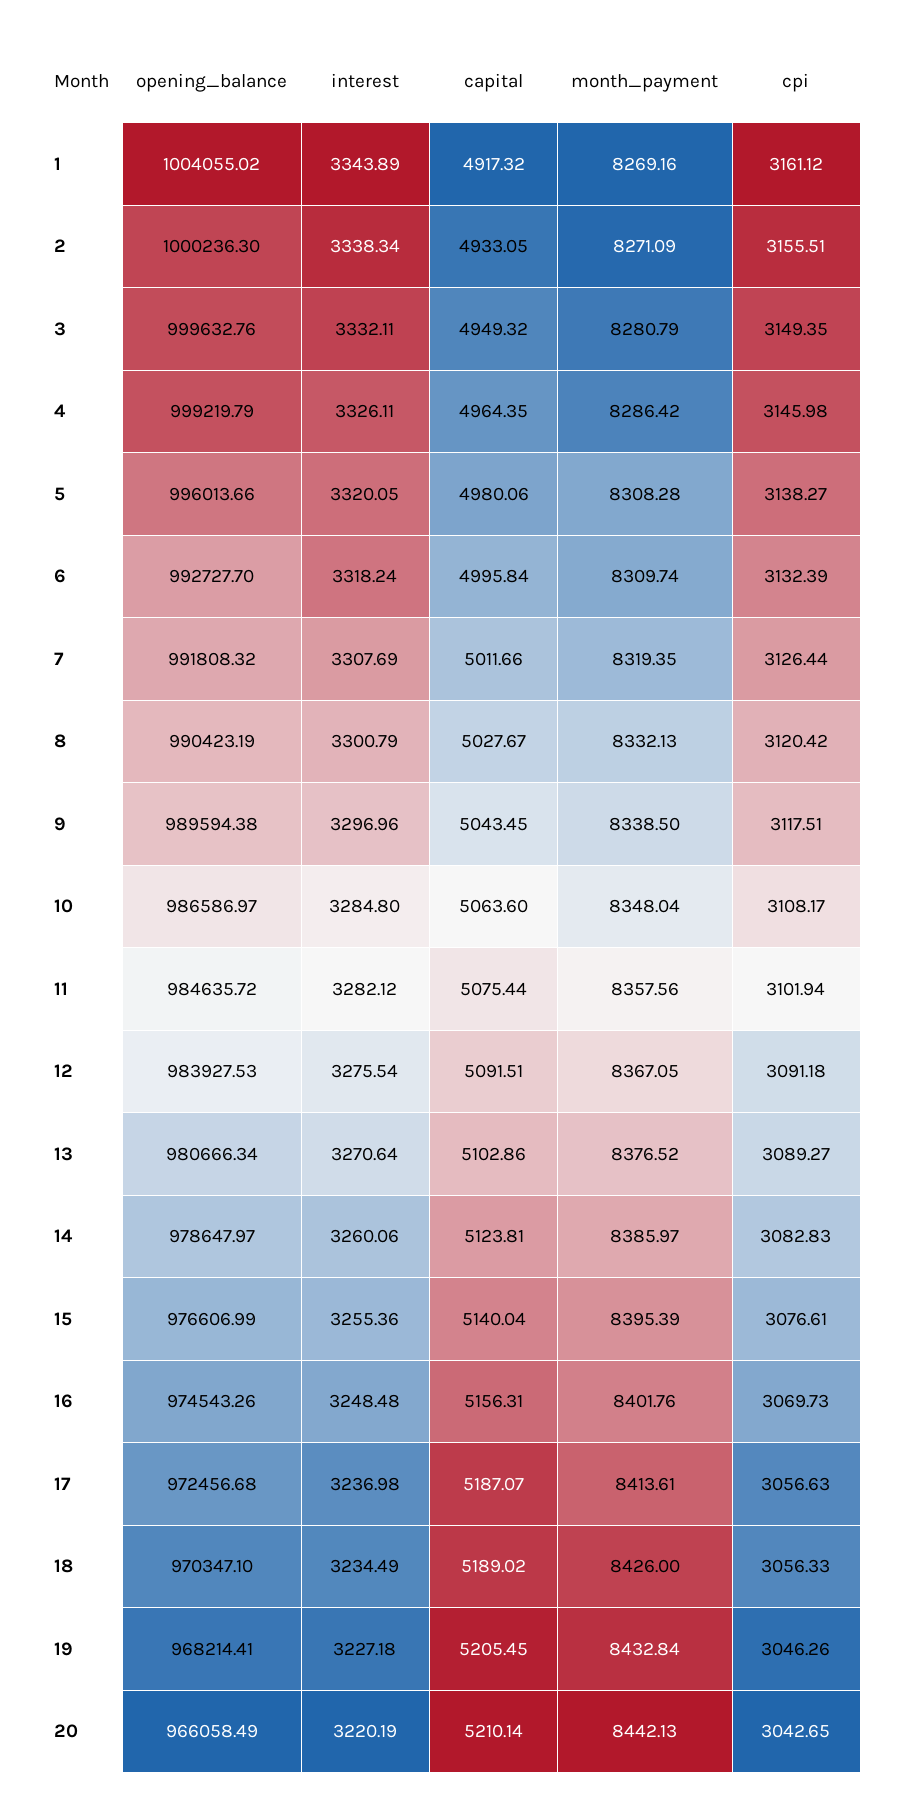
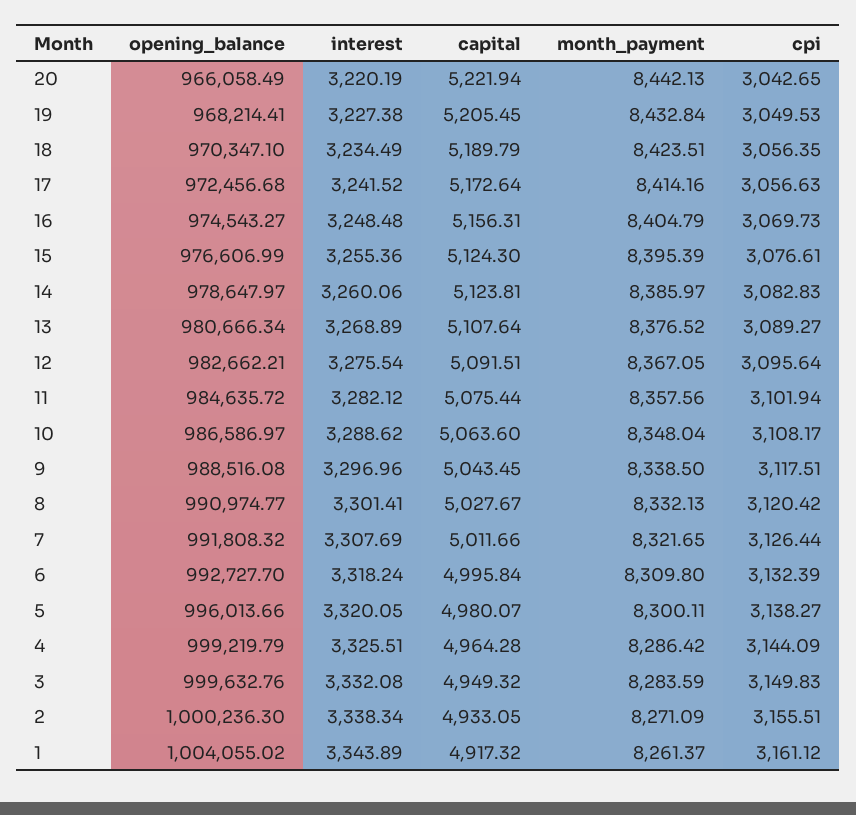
month_payment, 1: 8269.16 -> 8261.37
interest, 3: 3332.11 -> 3332.08
month_payment, 3: 8280.79 -> 8283.59
cpi, 3: 3149.35 -> 3149.83
interest, 4: 3326.11 -> 3325.51
capital, 4: 4964.35 -> 4964.28
cpi, 4: 3145.98 -> 3144.09
capital, 5: 4980.06 -> 4980.07
month_payment, 5: 8308.28 -> 8300.11
month_payment, 6: 8309.74 -> 8309.8
month_payment, 7: 8319.35 -> 8321.65
opening_balance, 8: 990423.19 -> 990974.77
interest, 8: 3300.79 -> 3301.41
opening_balance, 9: 989594.38 -> 988516.08
interest, 10: 3284.8 -> 3288.62
opening_balance, 12: 983927.53 -> 982662.21
cpi, 12: 3091.18 -> 3095.64
interest, 13: 3270.64 -> 3268.89
capital, 13: 5102.86 -> 5107.64
capital, 15: 5140.04 -> 5124.3
opening_balance, 16: 974543.26 -> 974543.27
month_payment, 16: 8401.76 -> 8404.79
interest, 17: 3236.98 -> 3241.52
capital, 17: 5187.07 -> 5172.64
month_payment, 17: 8413.61 -> 8414.16
capital, 18: 5189.02 -> 5189.79
month_payment, 18: 8426 -> 8423.51
cpi, 18: 3056.33 -> 3056.35
interest, 19: 3227.18 -> 3227.38
cpi, 19: 3046.26 -> 3049.53
capital, 20: 5210.14 -> 5221.94

